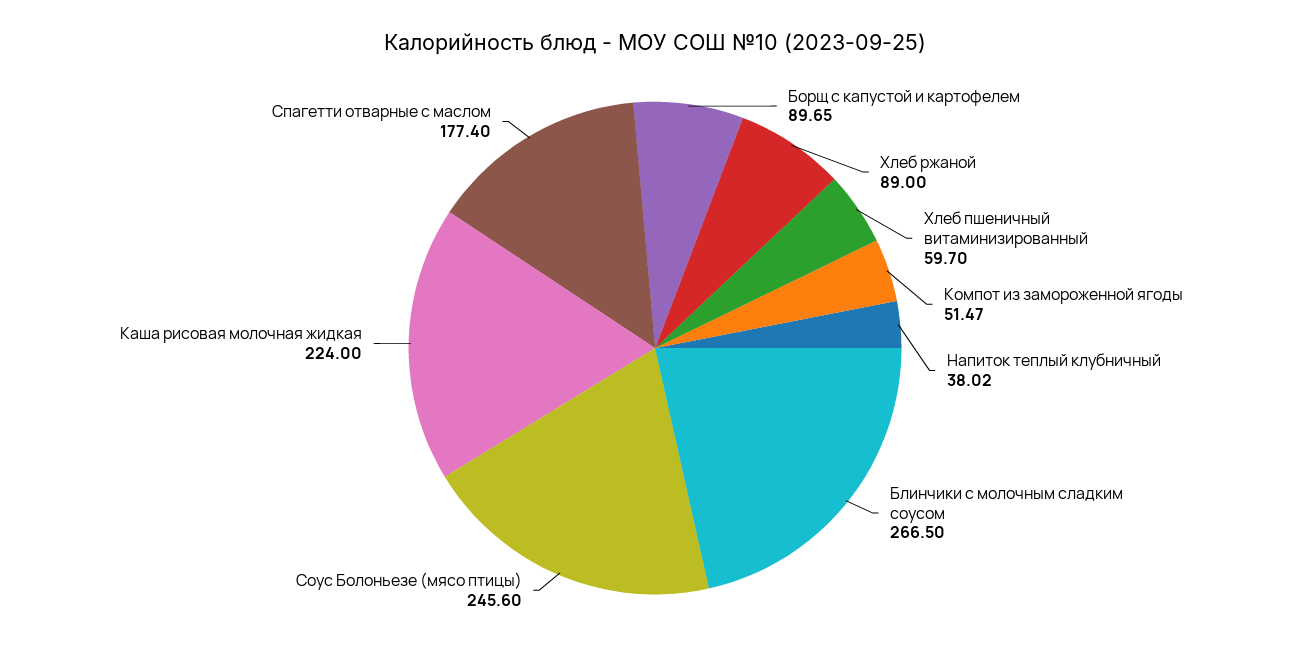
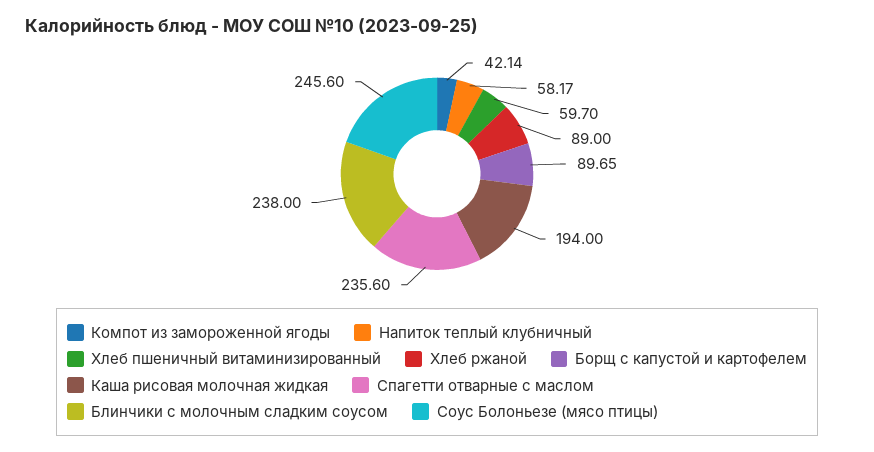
Компот из замороженной ягоды: 51.47 -> 42.14
Напиток теплый клубничный: 38.02 -> 58.17
Блинчики с молочным сладким соусом: 266.5 -> 238
Каша рисовая молочная жидкая: 224 -> 194
Спагетти отварные с маслом: 177.4 -> 235.6

